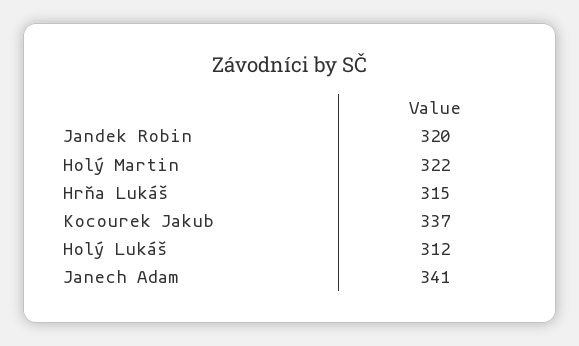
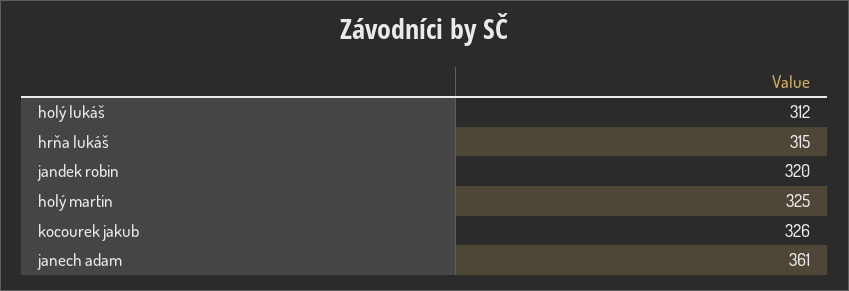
Holý Martin: 322 -> 325
Kocourek Jakub: 337 -> 326
Janech Adam: 341 -> 361

